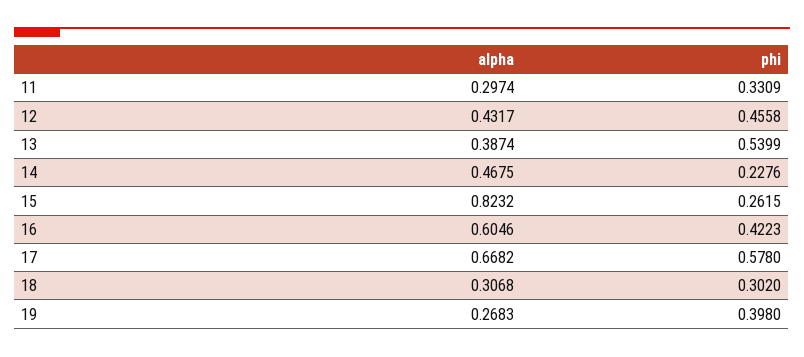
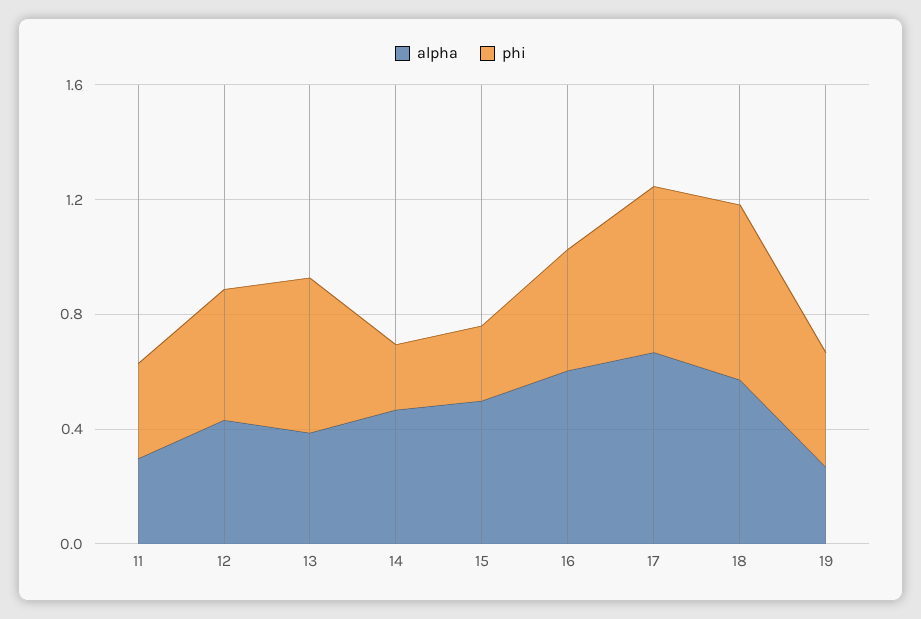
alpha, 15: 0.8232 -> 0.5
alpha, 18: 0.3068 -> 0.6
phi, 18: 0.302 -> 0.6

